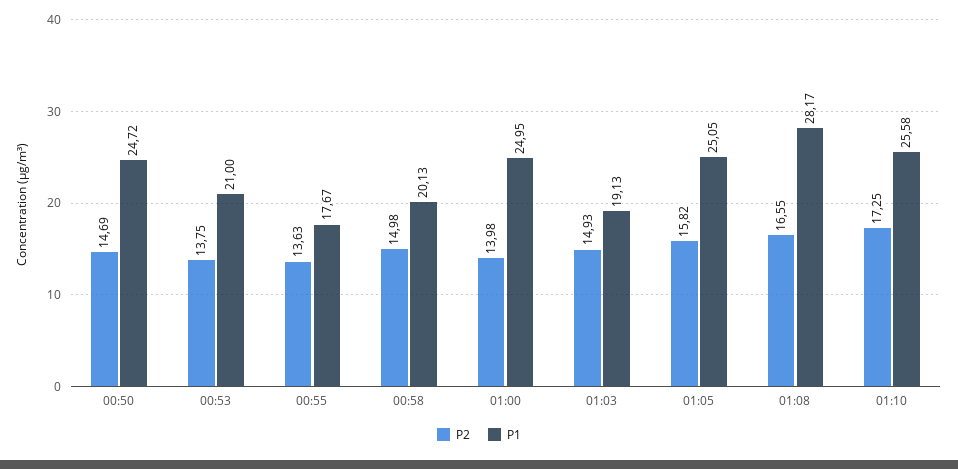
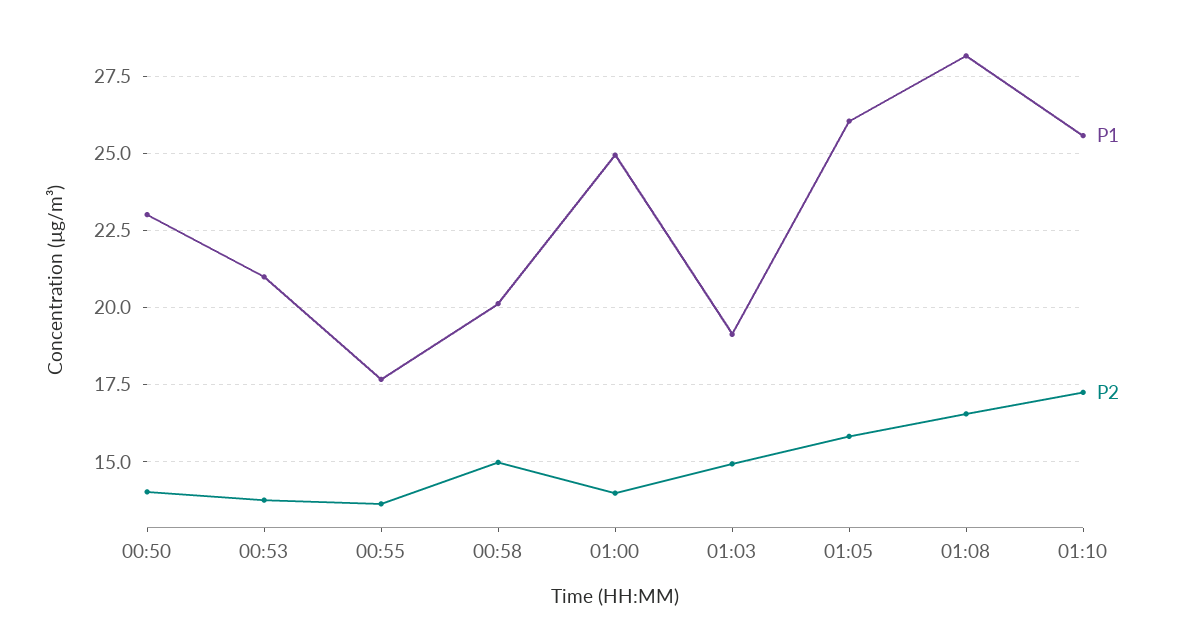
P2, 00:50: 14.69 -> 14
P1, 00:50: 24.72 -> 23
P1, 01:05: 25.05 -> 26

